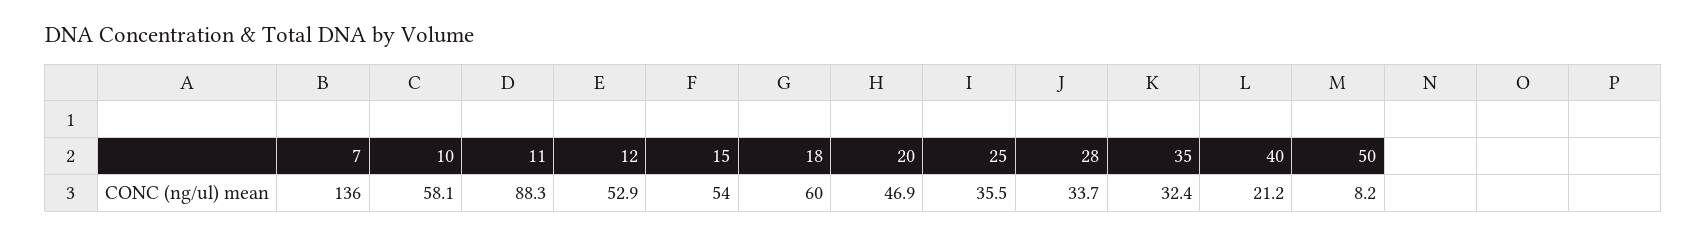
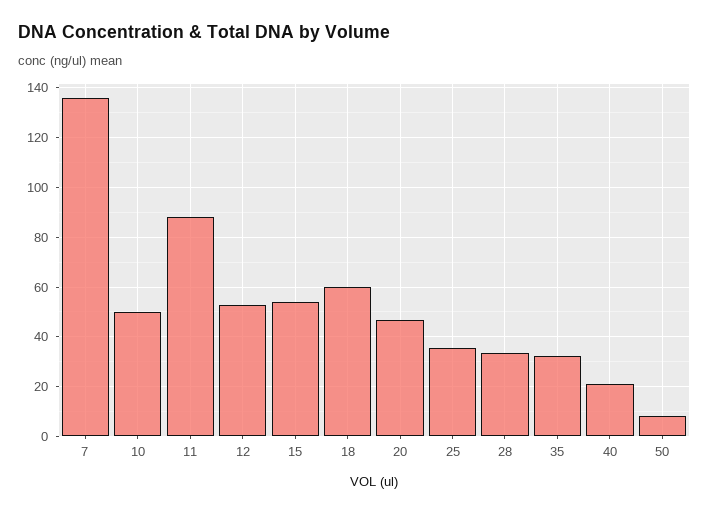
10: 58.1 -> 50

